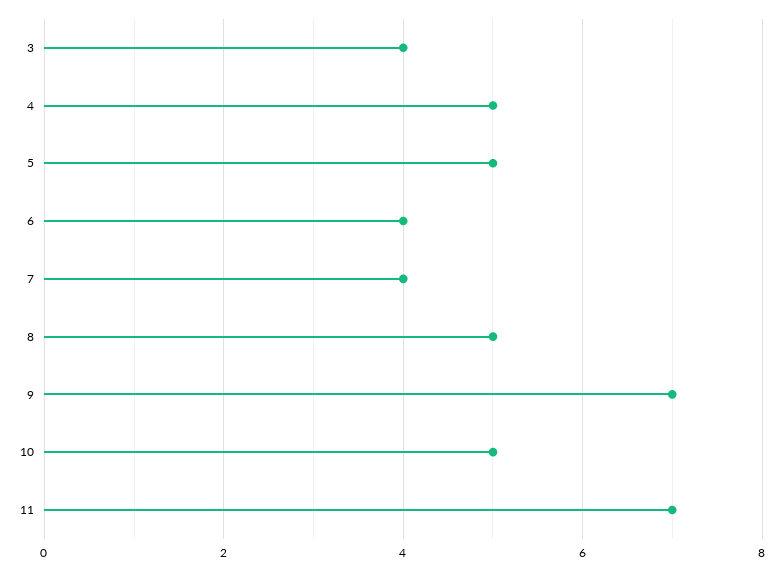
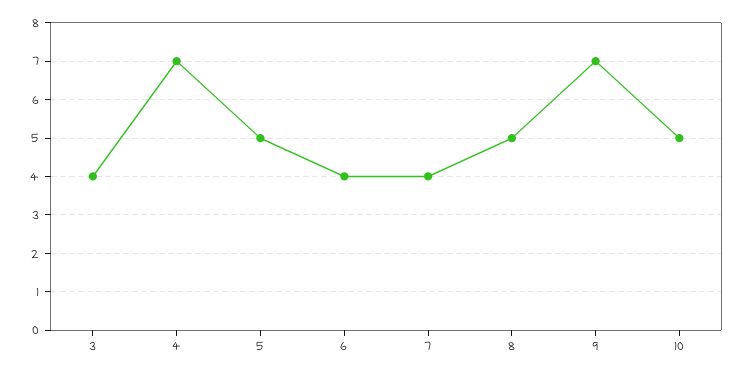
4: 5 -> 7
11: 7 -> none

